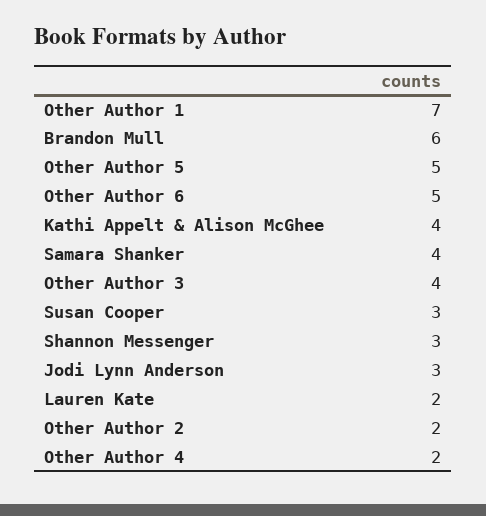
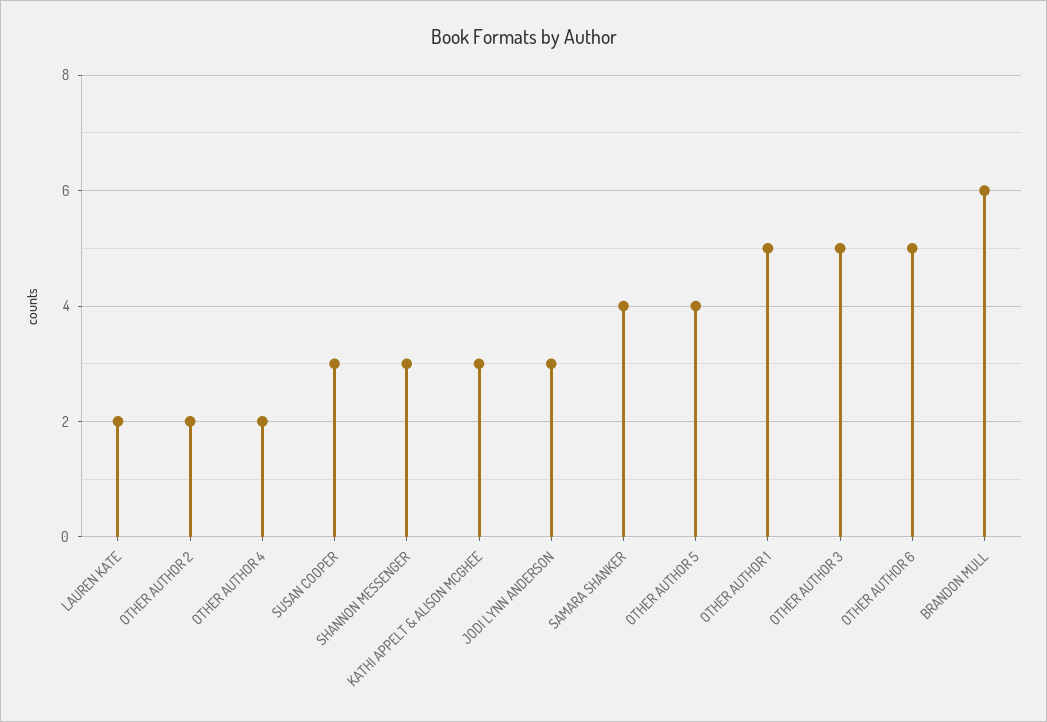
Other Author 1: 7 -> 5
Other Author 5: 5 -> 4
Kathi Appelt & Alison McGhee: 4 -> 3
Other Author 3: 4 -> 5

